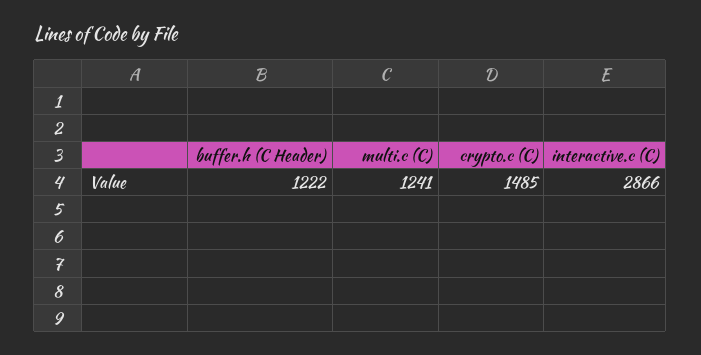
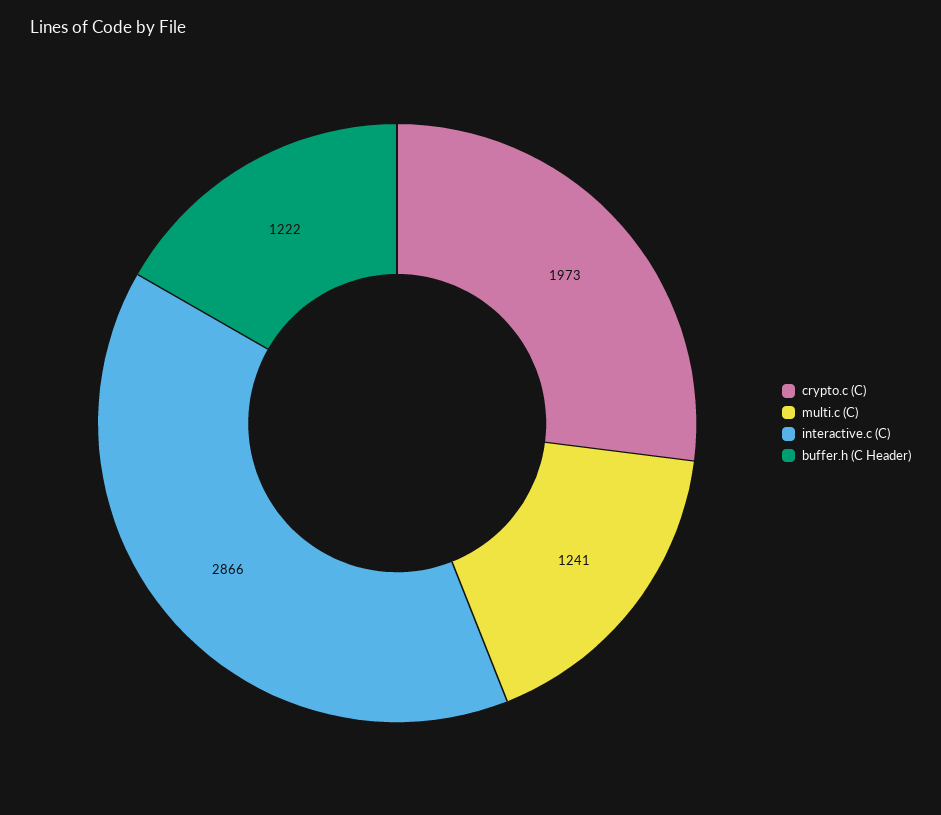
crypto.c (C): 1485 -> 1973

